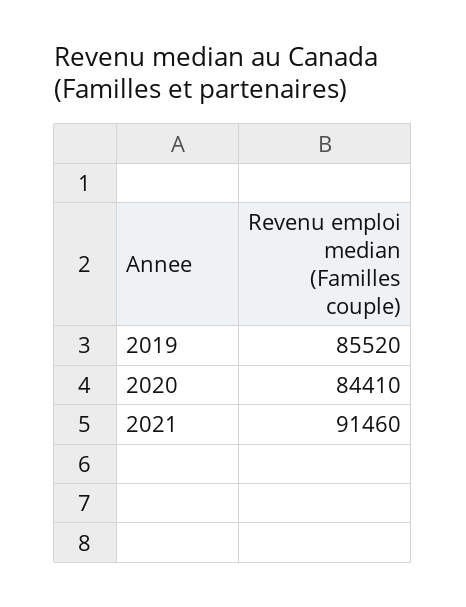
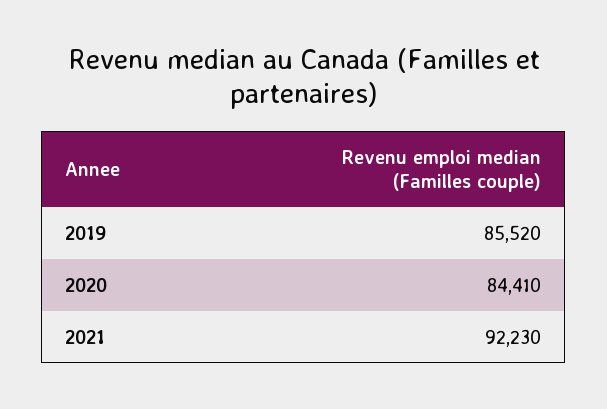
2021: 91460 -> 92230

